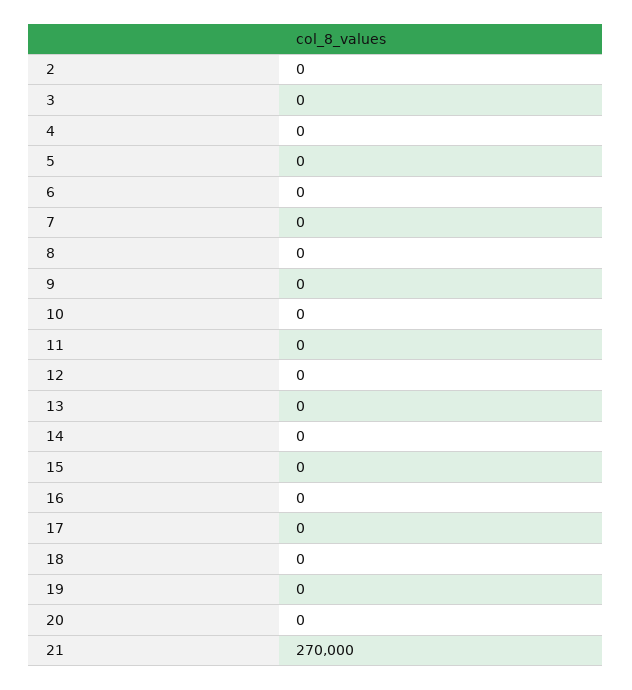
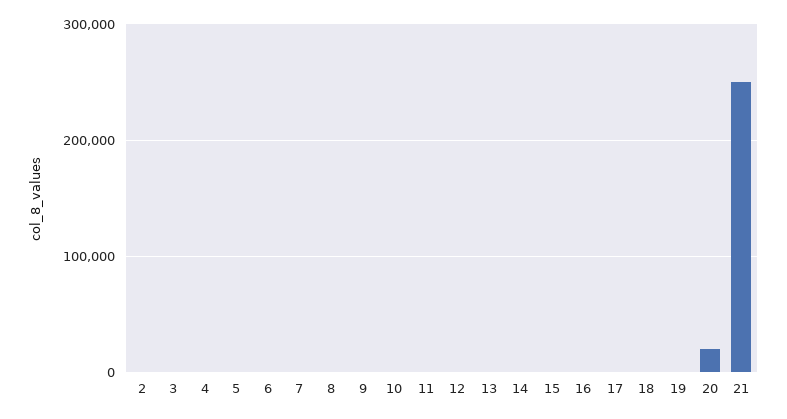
20: 0 -> 20000
21: 270000 -> 250000

